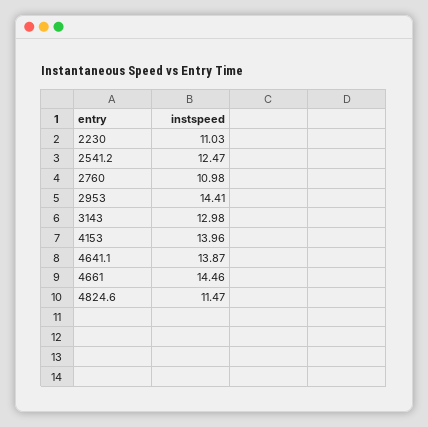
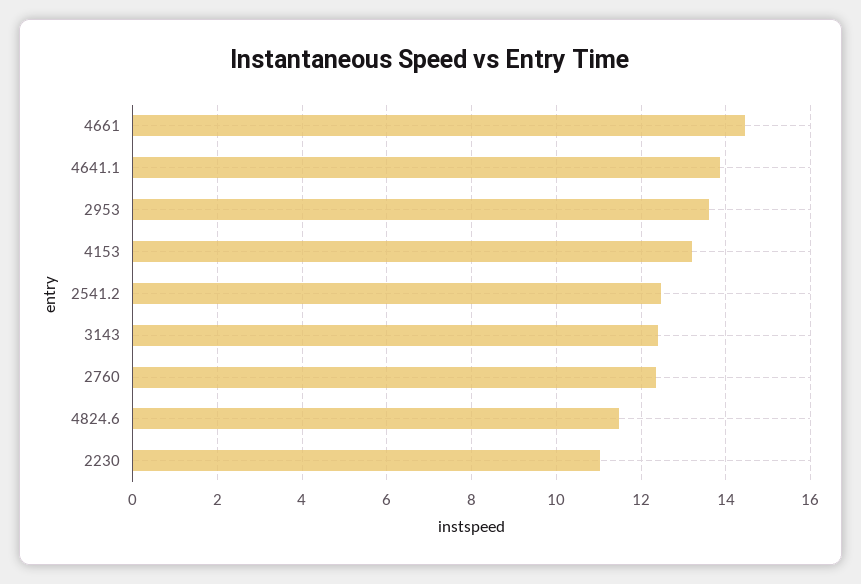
2760: 10.98 -> 12.4
2953: 14.41 -> 13.6
3143: 12.98 -> 12.4
4153: 13.96 -> 13.2

